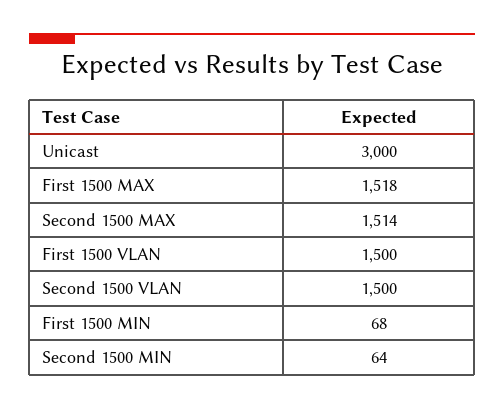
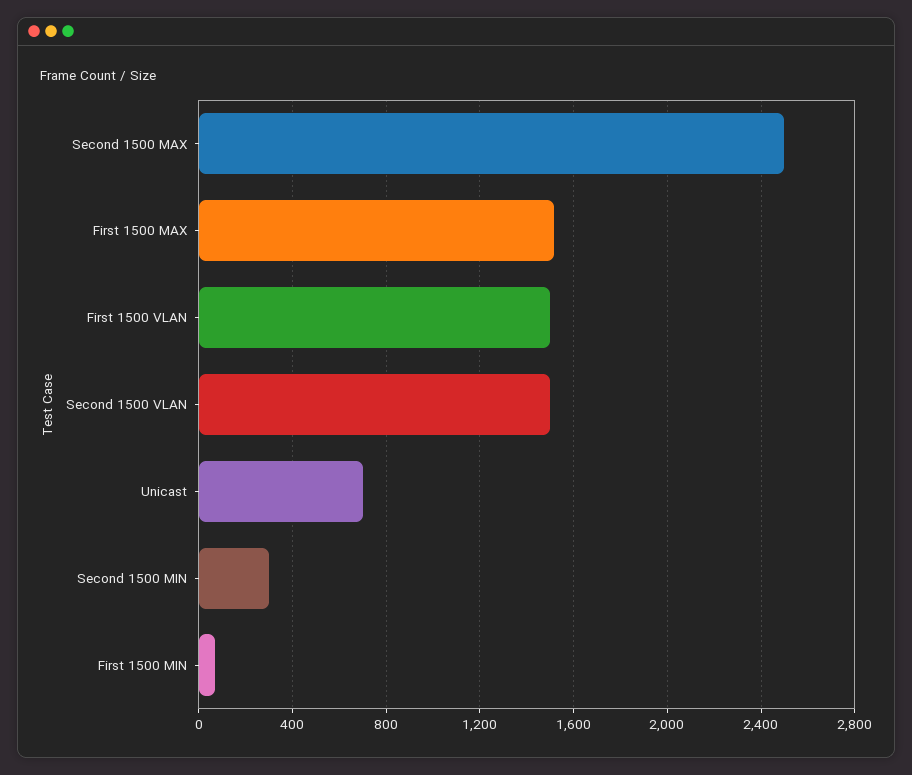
Unicast: 3000 -> 700
Second 1500 MAX: 1514 -> 2500
Second 1500 MIN: 64 -> 300

